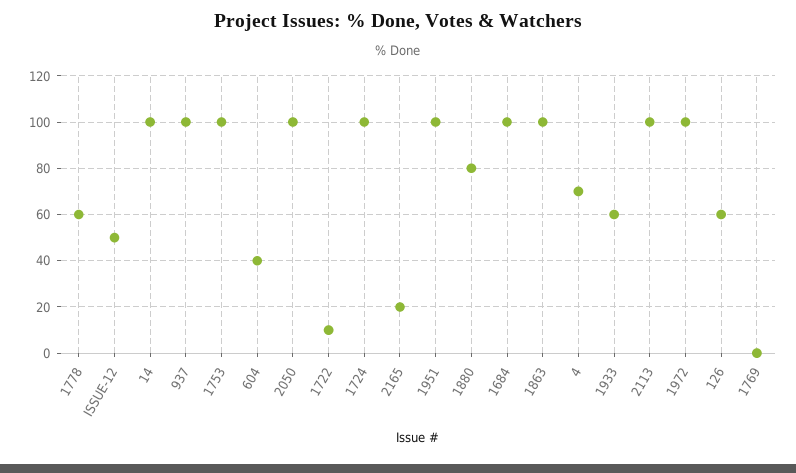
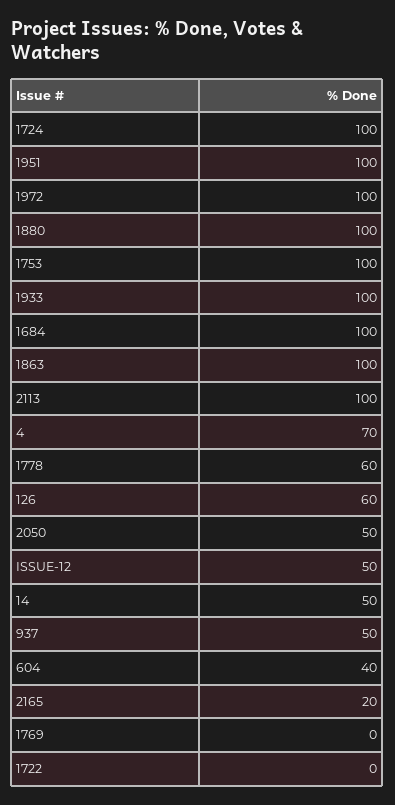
14: 100 -> 50
937: 100 -> 50
2050: 100 -> 50
1722: 10 -> 0
1880: 80 -> 100
1933: 60 -> 100

